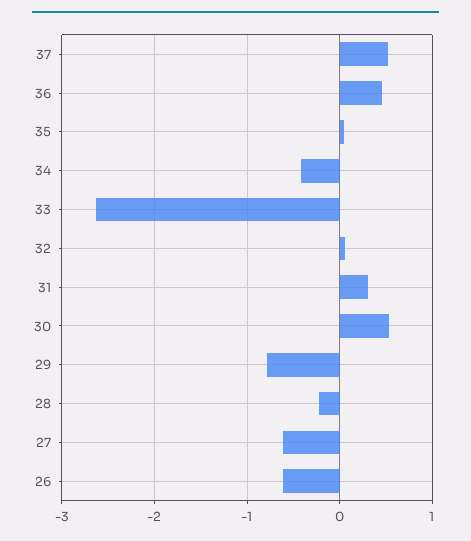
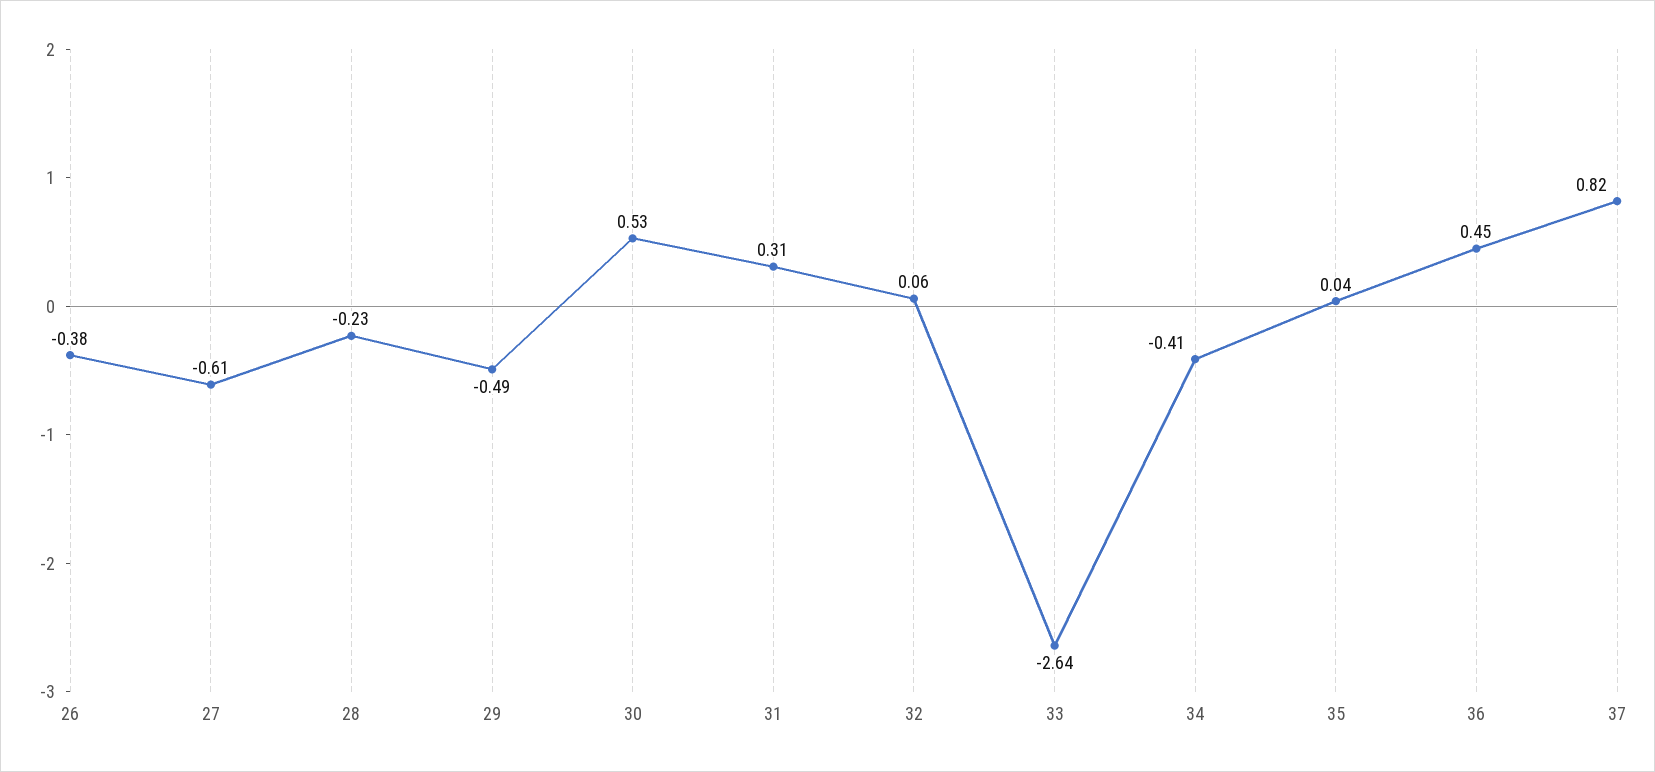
37: 0.5 -> 0.82
29: -0.8 -> -0.49
26: -0.6 -> -0.38

